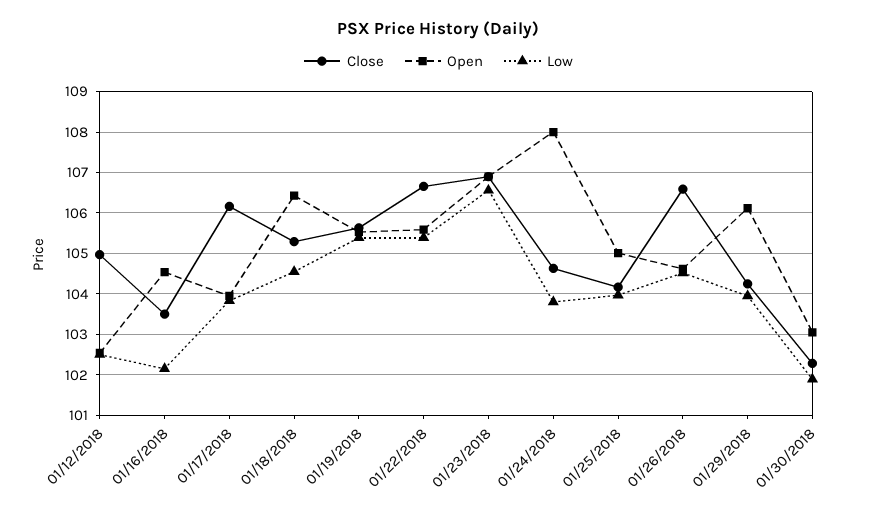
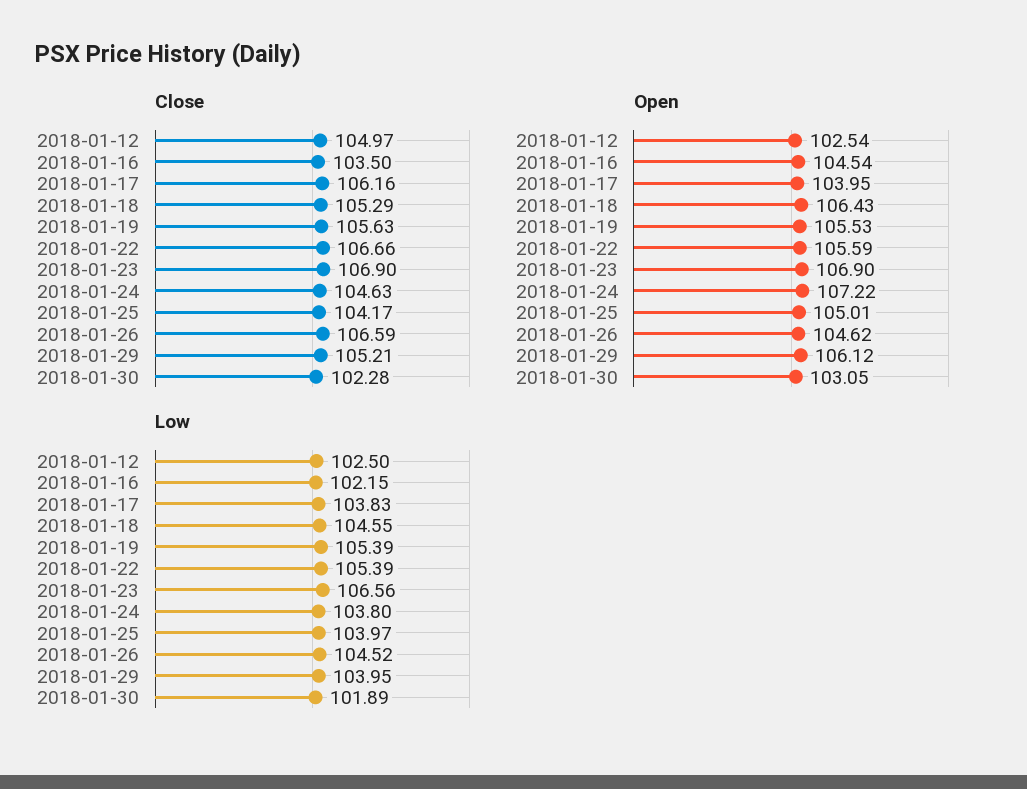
Open, 01/24/2018: 108 -> 107.22
Close, 01/29/2018: 104.2 -> 105.21

